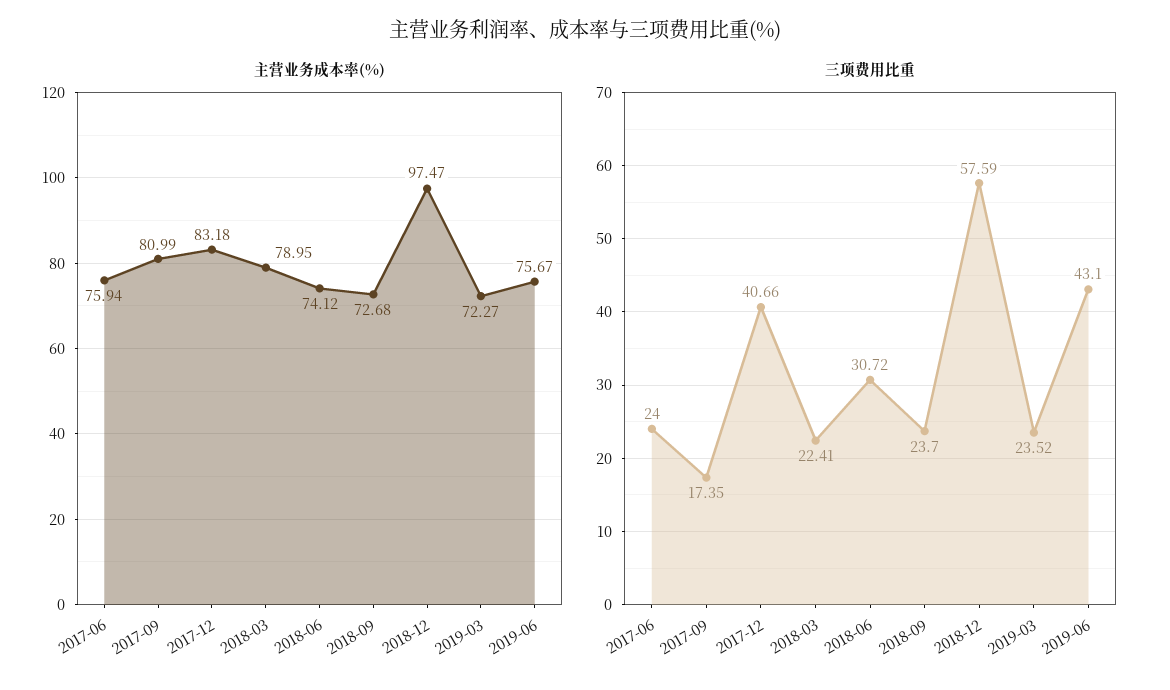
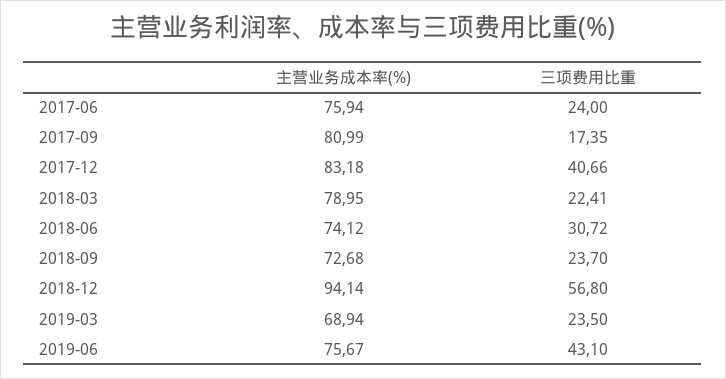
主营业务成本率(%), 2018-12: 97.47 -> 94.14
主营业务成本率(%), 2019-03: 72.27 -> 68.94
三项费用比重, 2018-12: 57.59 -> 56.8
三项费用比重, 2019-03: 23.52 -> 23.5

